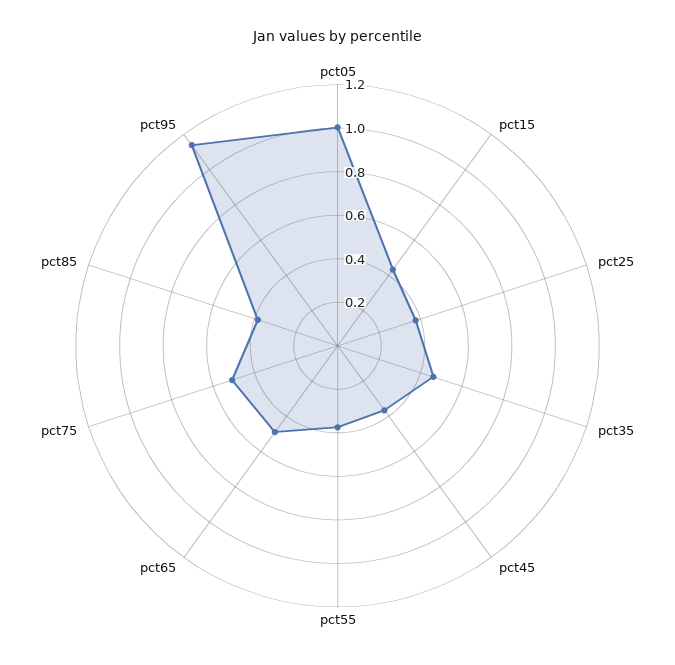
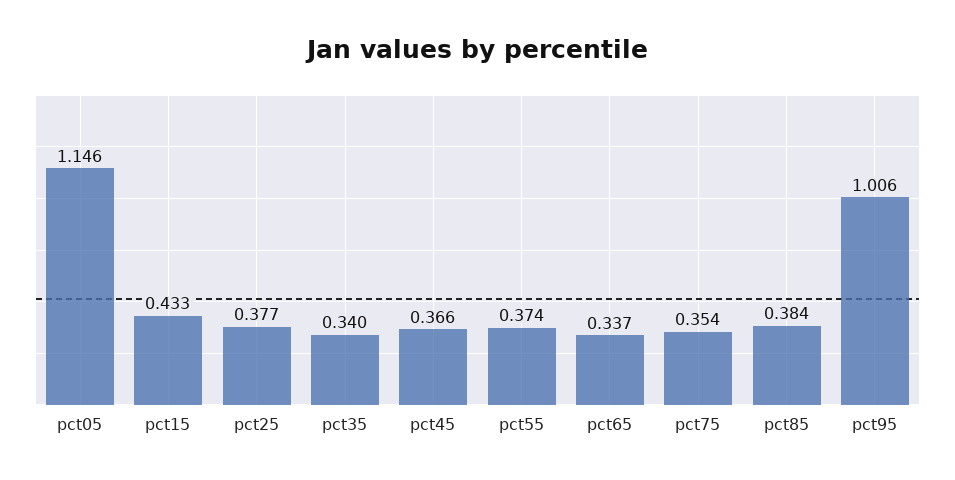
pct05: 1 -> 1.146
pct35: 0.45 -> 0.34
pct65: 0.5 -> 0.337
pct75: 0.5 -> 0.354
pct95: 1.15 -> 1.006

